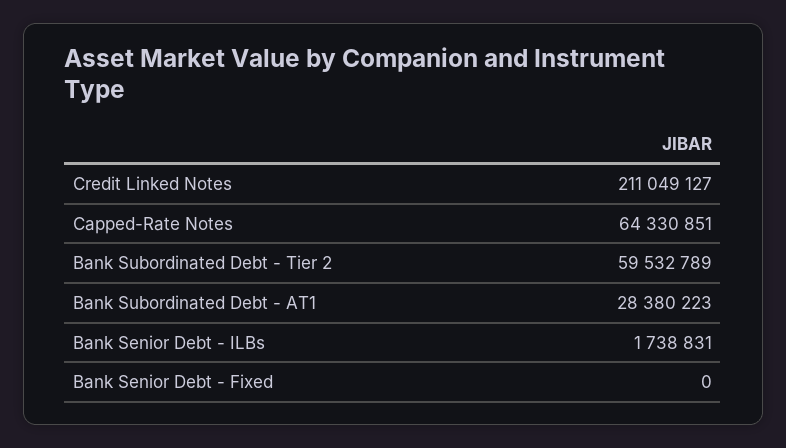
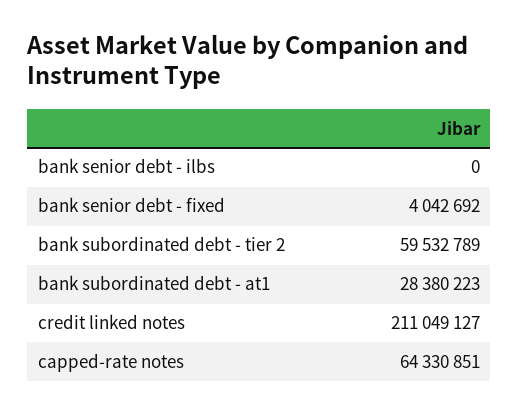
Bank Senior Debt - ILBs: 1738831 -> 0
Bank Senior Debt - Fixed: 0 -> 4042692

